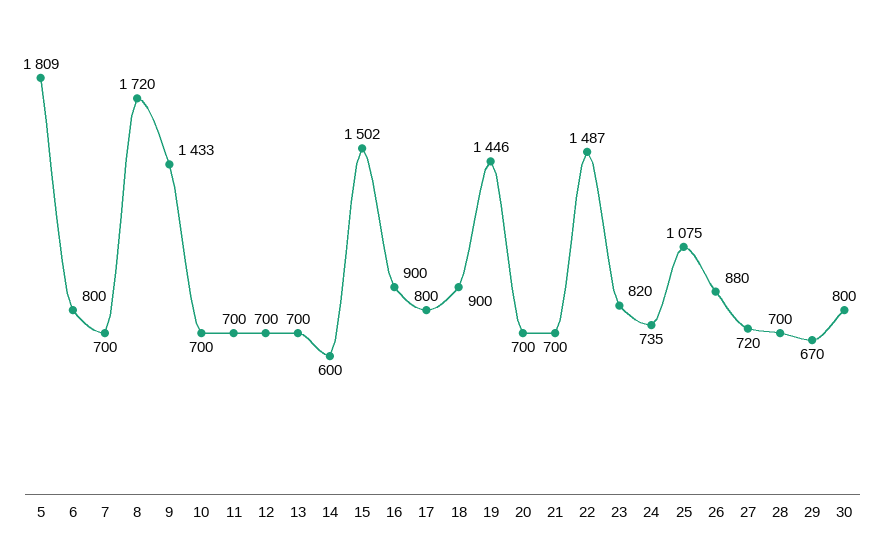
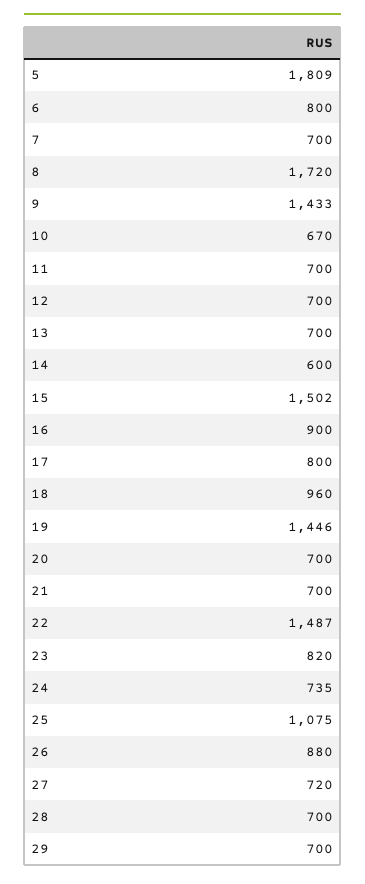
10: 700 -> 670
18: 900 -> 960
29: 670 -> 700
30: 800 -> none

